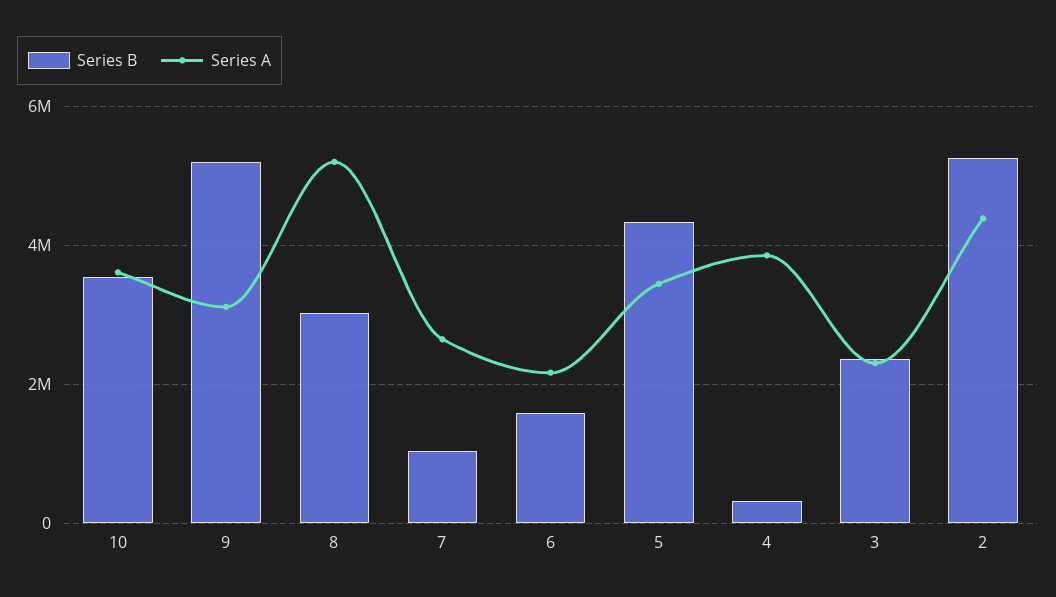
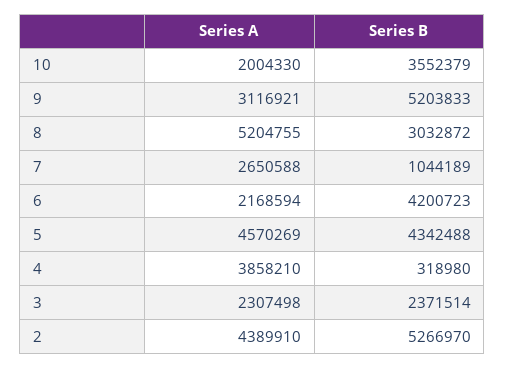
Series A, 10: 3600000 -> 2004330
Series B, 6: 1600000 -> 4200723
Series A, 5: 3400000 -> 4570269

